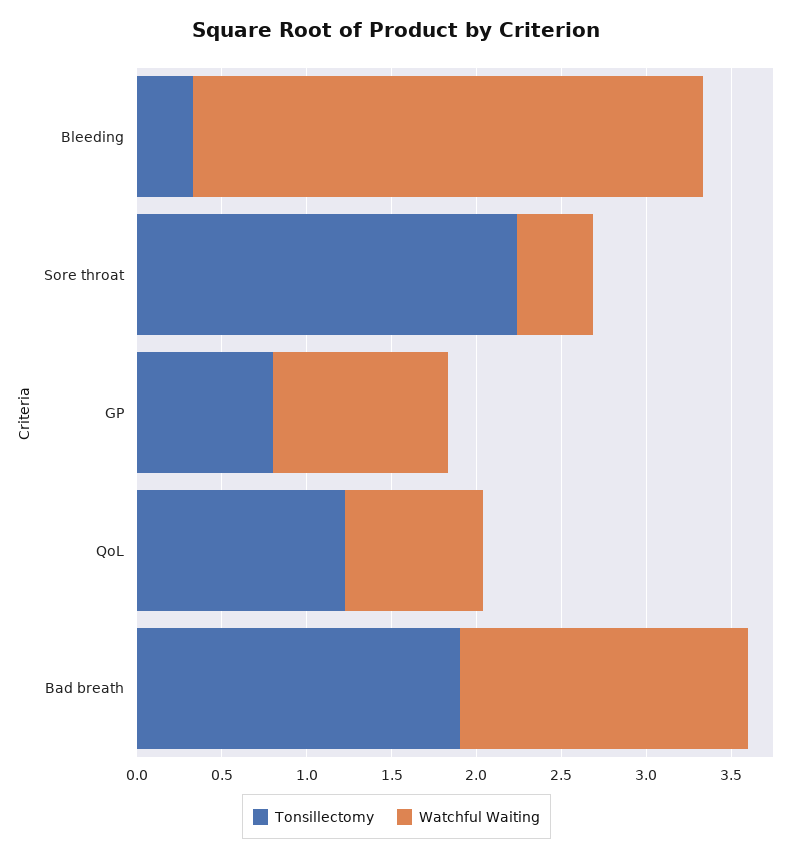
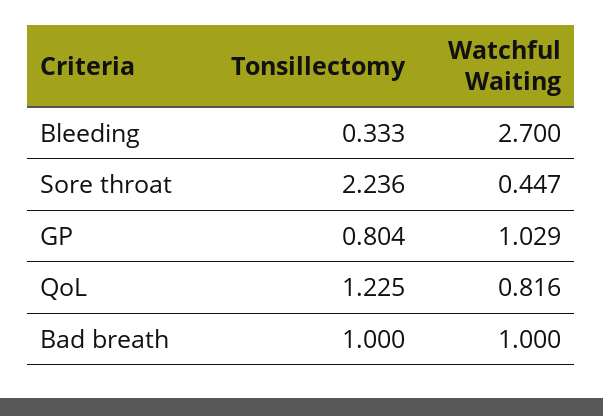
Watchful Waiting, Bleeding: 3 -> 2.7
Tonsillectomy, Bad breath: 1.9 -> 1
Watchful Waiting, Bad breath: 1.7 -> 1

